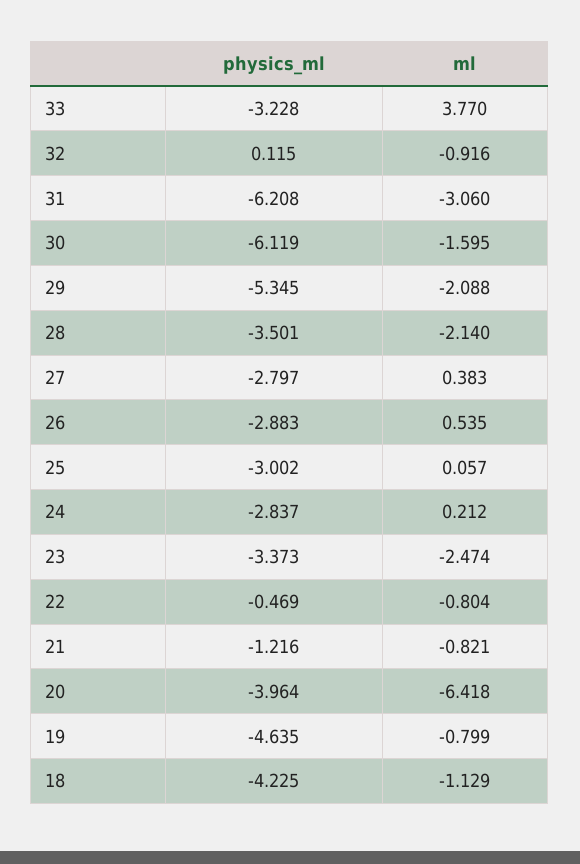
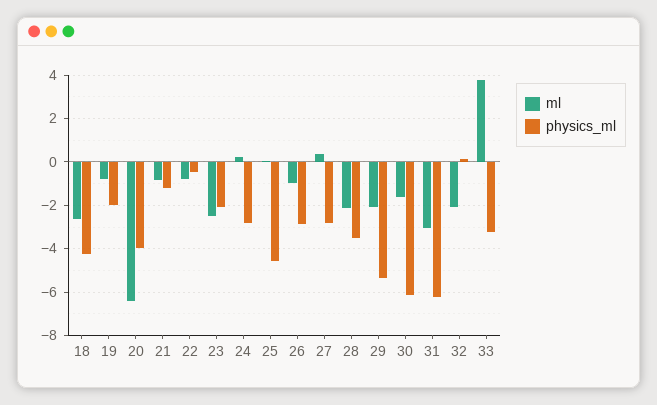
ml, 32: -0.916 -> -2
ml, 26: 0.535 -> -1
physics_ml, 25: -3.002 -> -4.5
physics_ml, 23: -3.373 -> -2
physics_ml, 19: -4.635 -> -2
ml, 18: -1.129 -> -2.5

